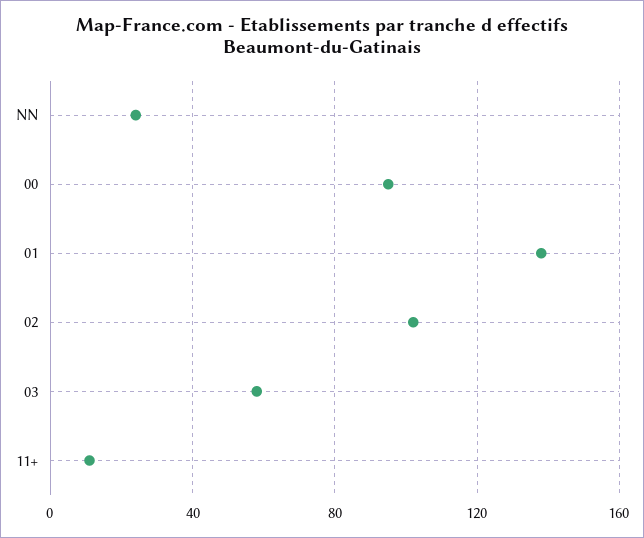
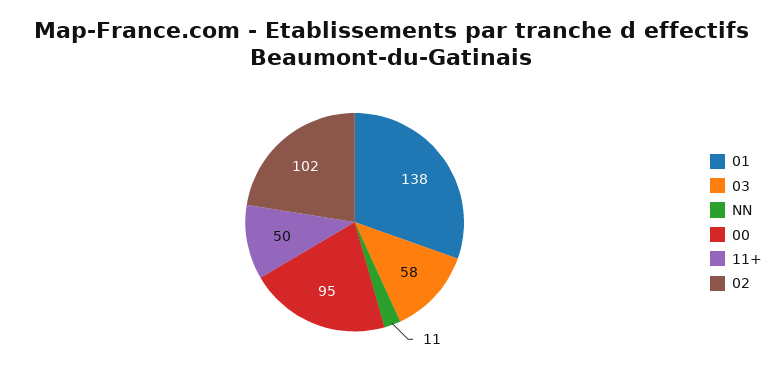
NN: 25 -> 11
11+: 10 -> 50

